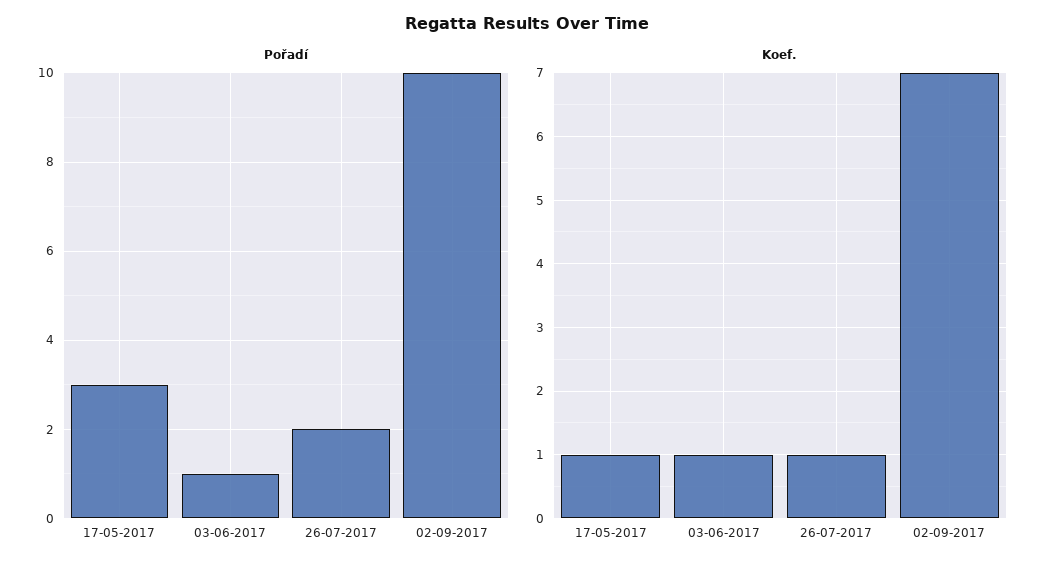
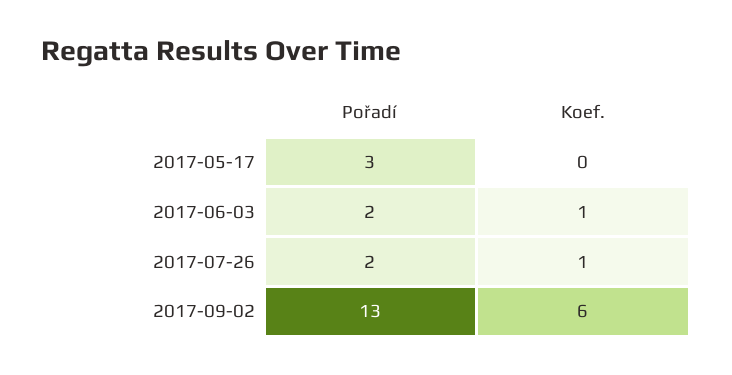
Pořadí, 03-06-2017: 1 -> 2
Pořadí, 02-09-2017: 10 -> 13
Koef., 17-05-2017: 1 -> 0
Koef., 02-09-2017: 7 -> 6

